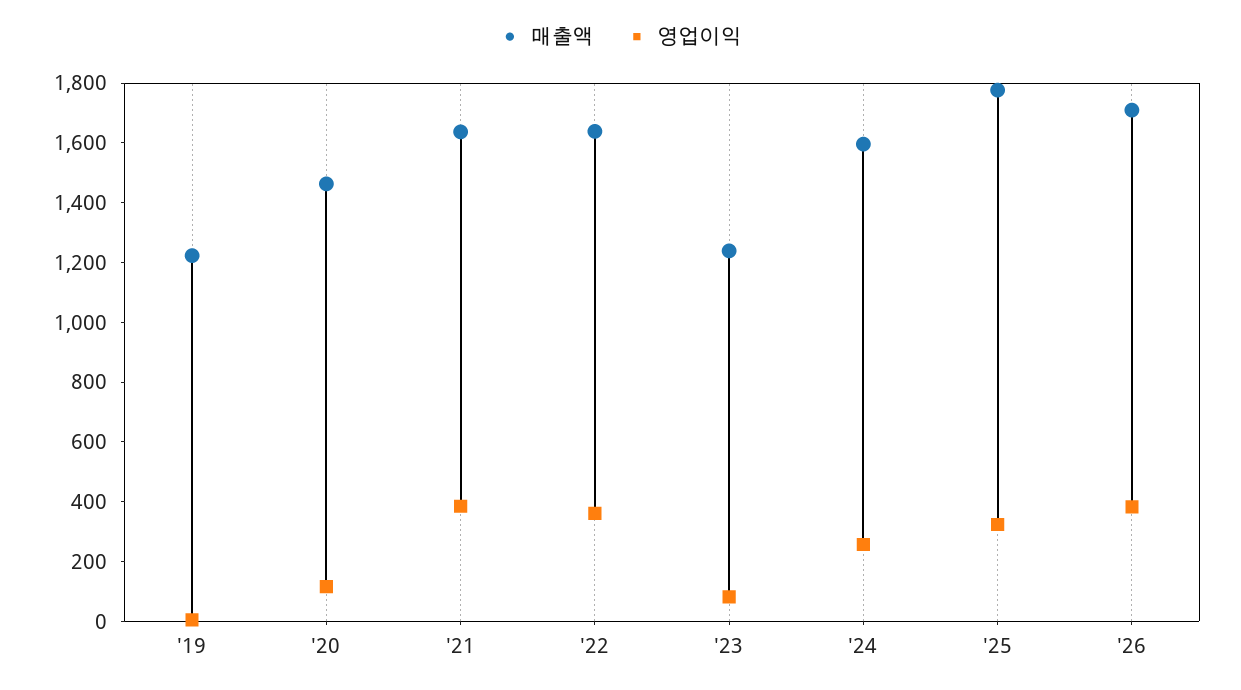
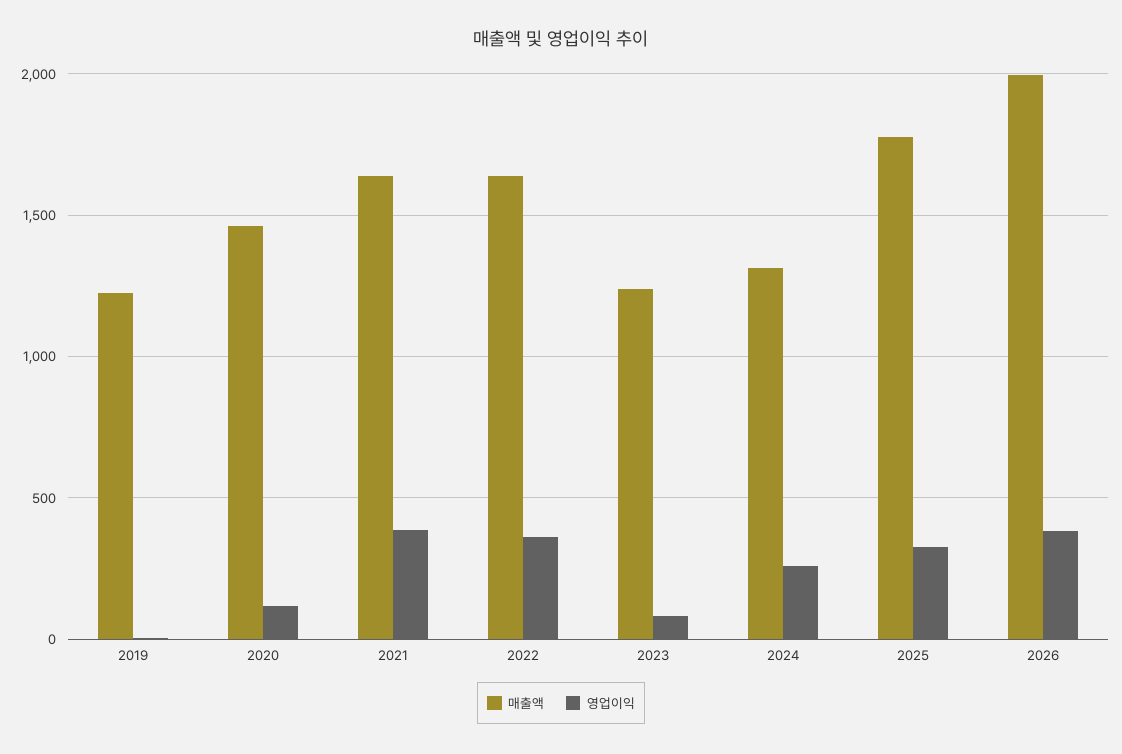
매출액, '24: 1600 -> 1300
매출액, '26: 1700 -> 2000

